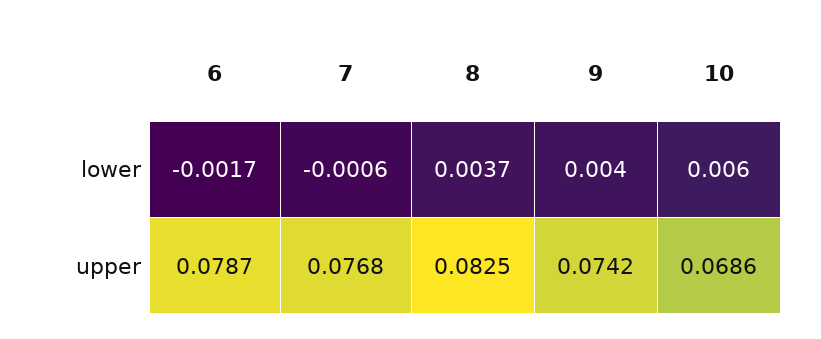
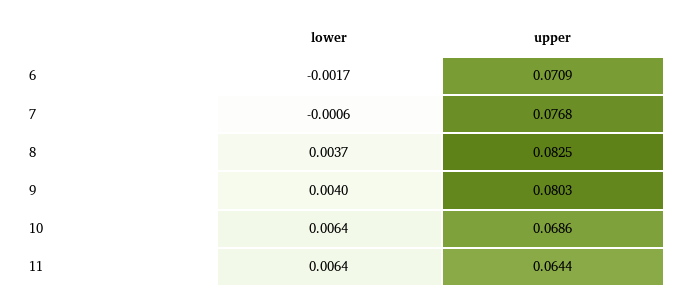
10, lower: 0.006 -> 0.0064
6, upper: 0.0787 -> 0.0709
9, upper: 0.0742 -> 0.0803
11, lower: none -> 0.0064
11, upper: none -> 0.0644

